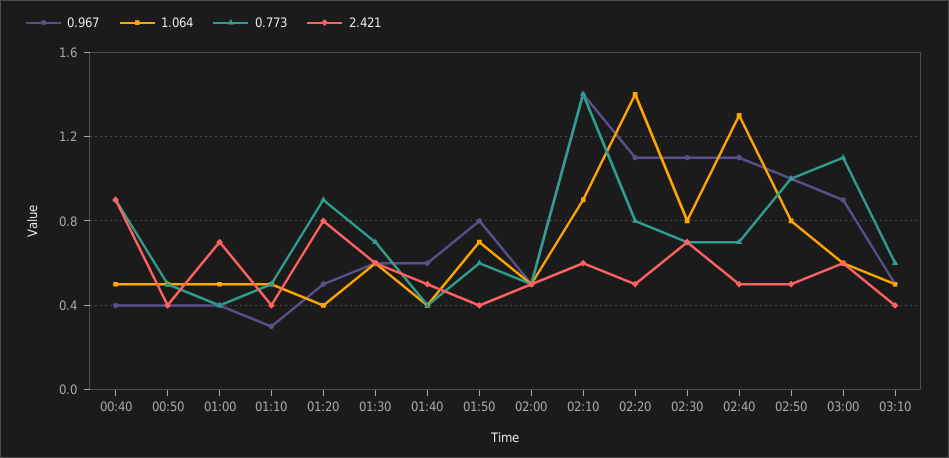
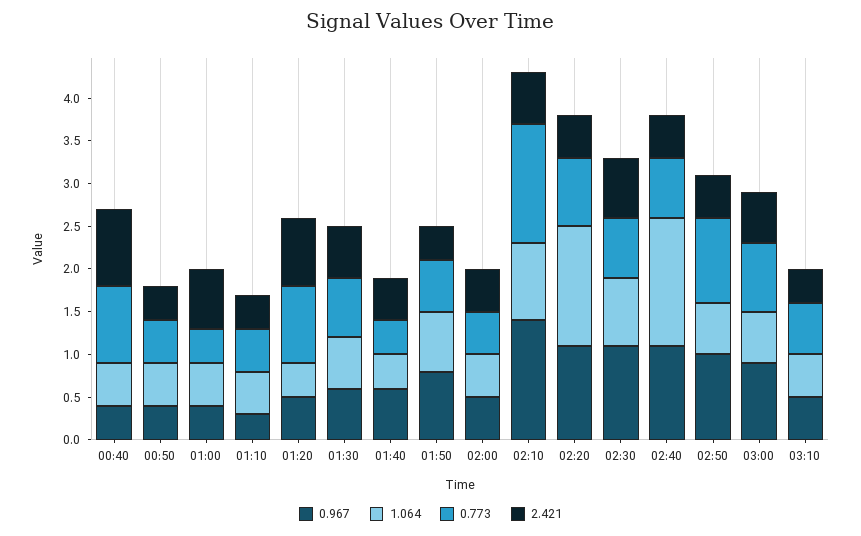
1.064, 02:40: 1.3 -> 1.5
1.064, 02:50: 0.8 -> 0.6
0.773, 03:00: 1.1 -> 0.8

